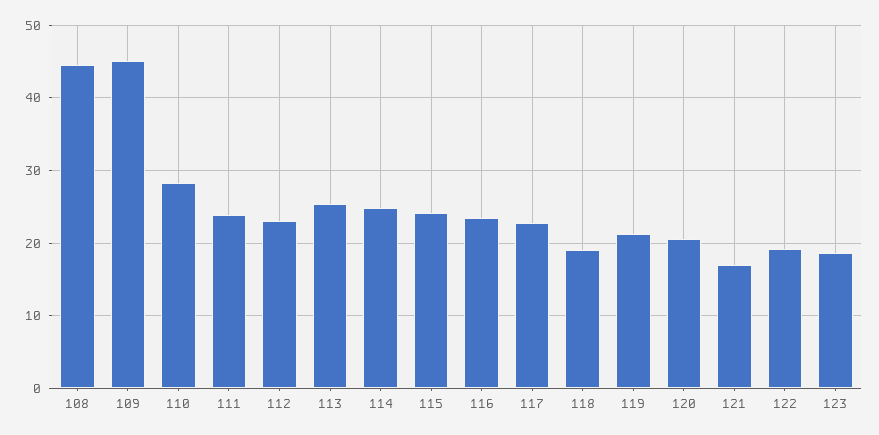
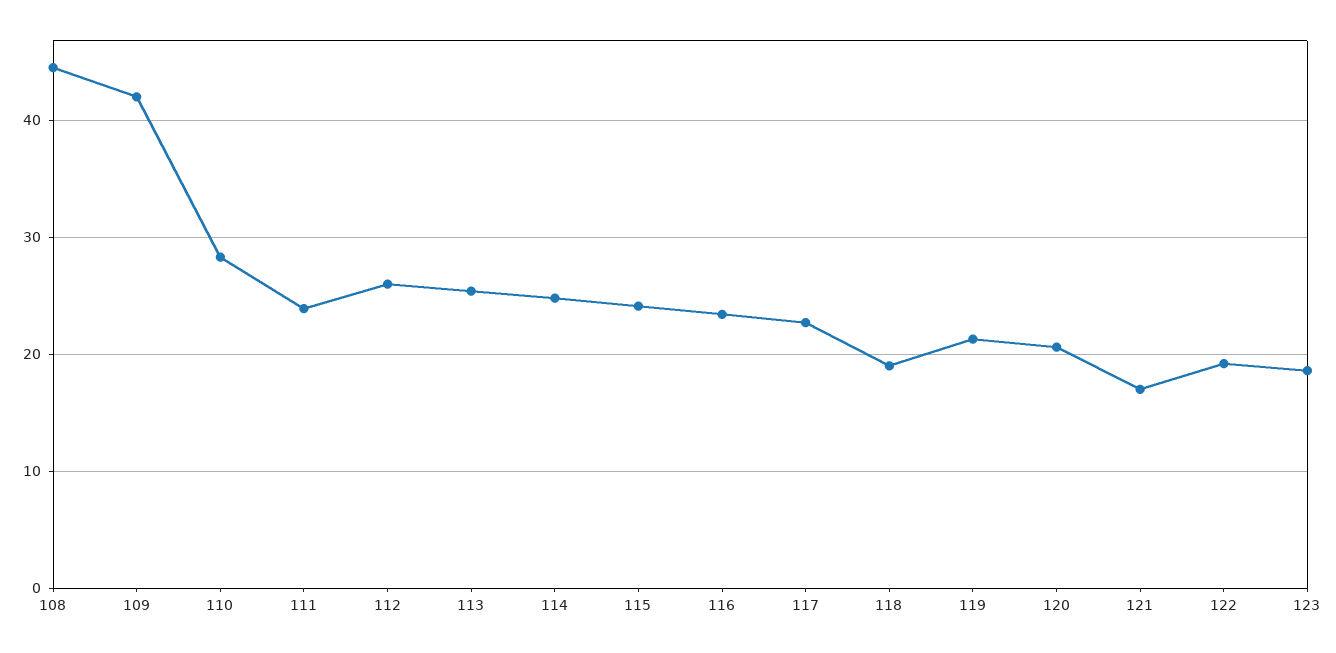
109: 45 -> 42
112: 23 -> 26

